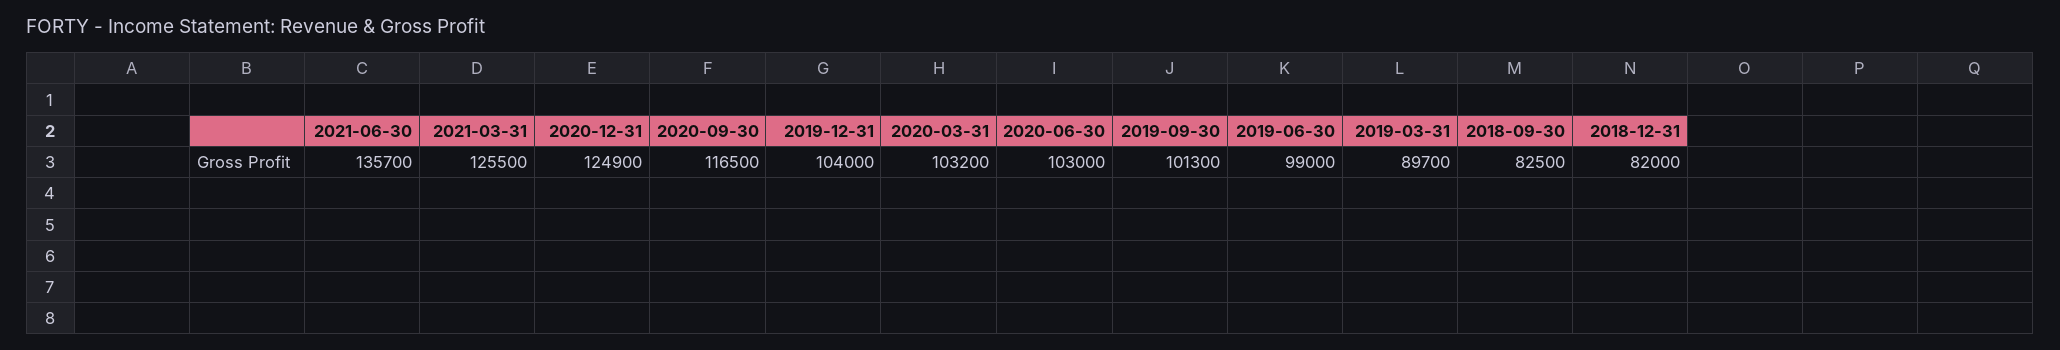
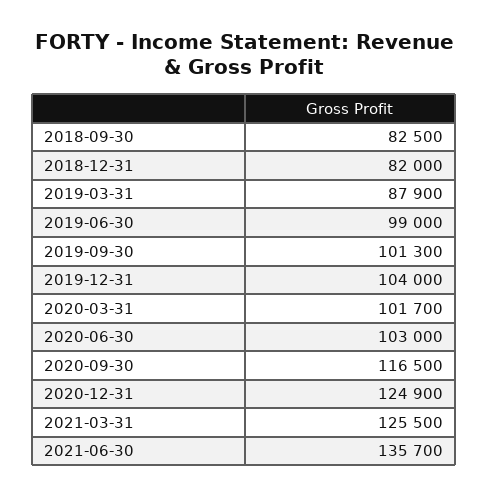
2020-03-31: 103200 -> 101700
2019-03-31: 89700 -> 87900

